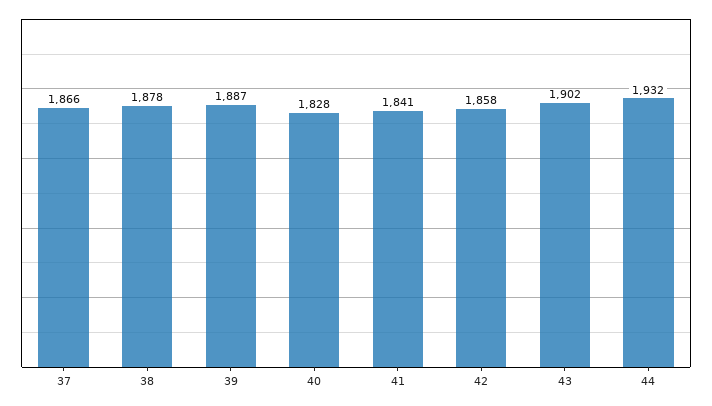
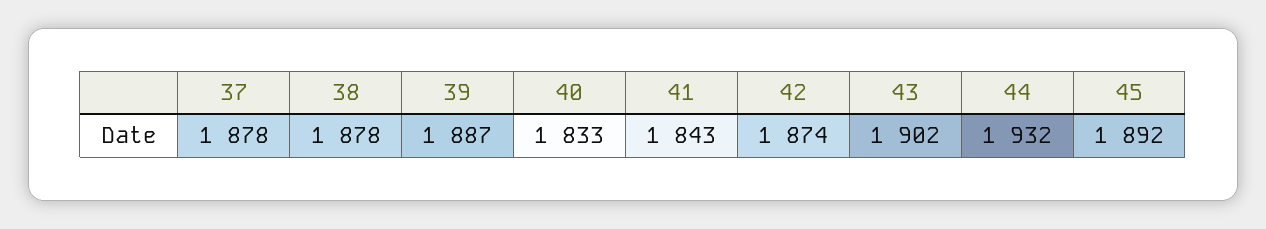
37: 1866 -> 1878
40: 1828 -> 1833
41: 1841 -> 1843
42: 1858 -> 1874
45: none -> 1892

